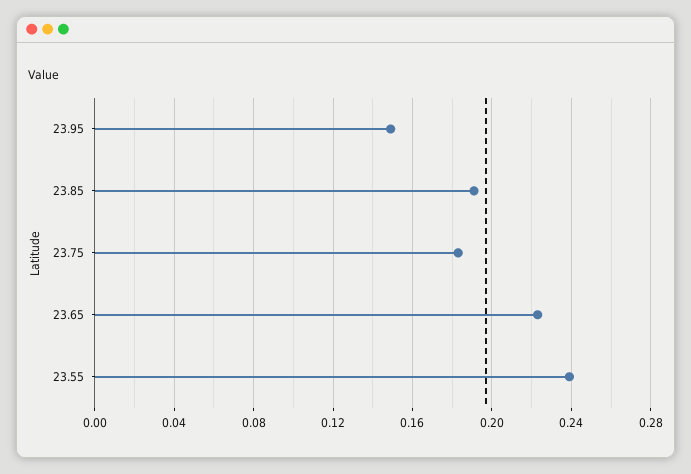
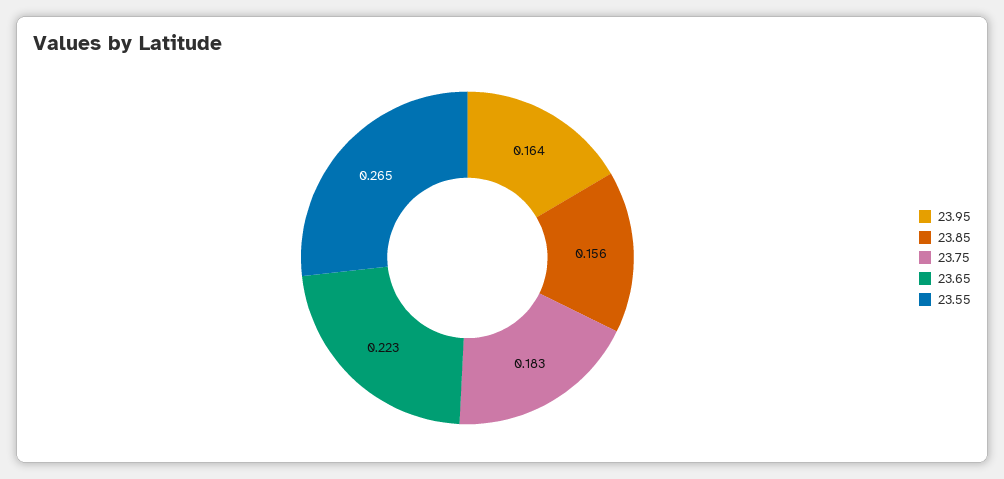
23.95: 0.15 -> 0.164
23.85: 0.19 -> 0.156
23.55: 0.24 -> 0.265

